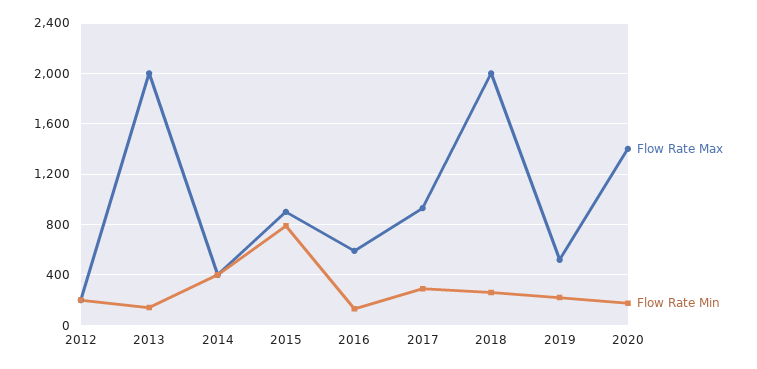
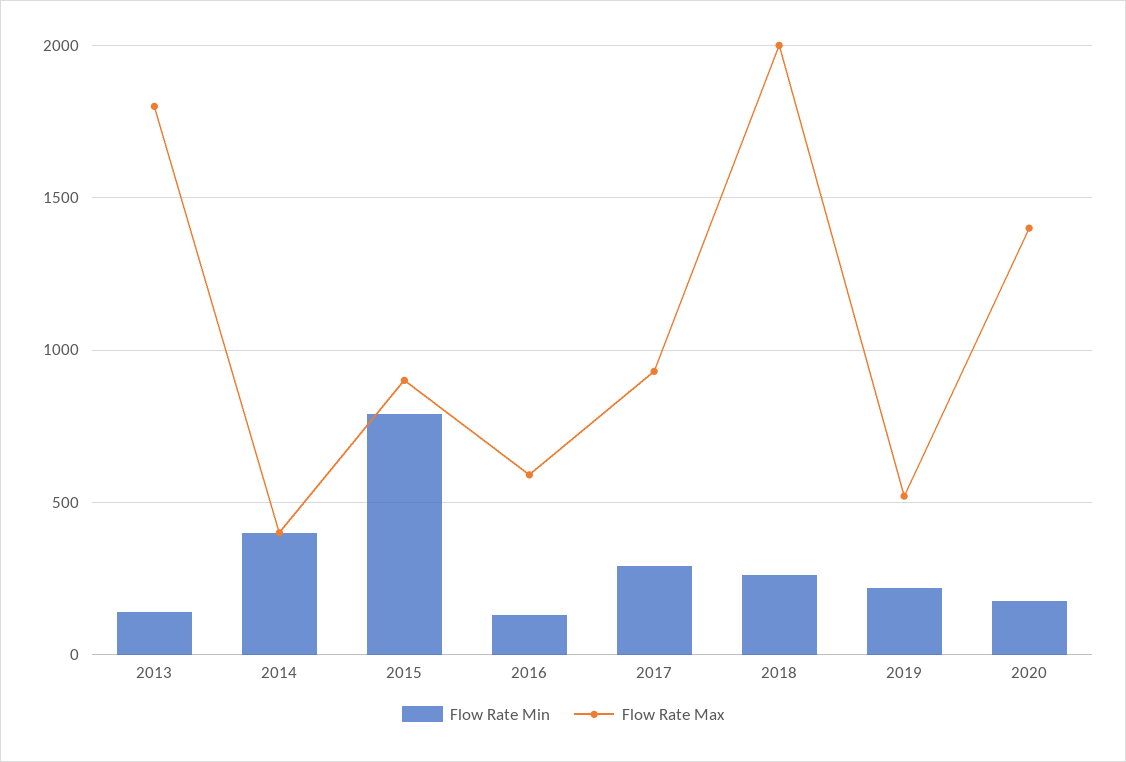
Flow Rate Max, 2012: 200 -> none
Flow Rate Min, 2012: 200 -> none
Flow Rate Max, 2013: 2000 -> 1800

